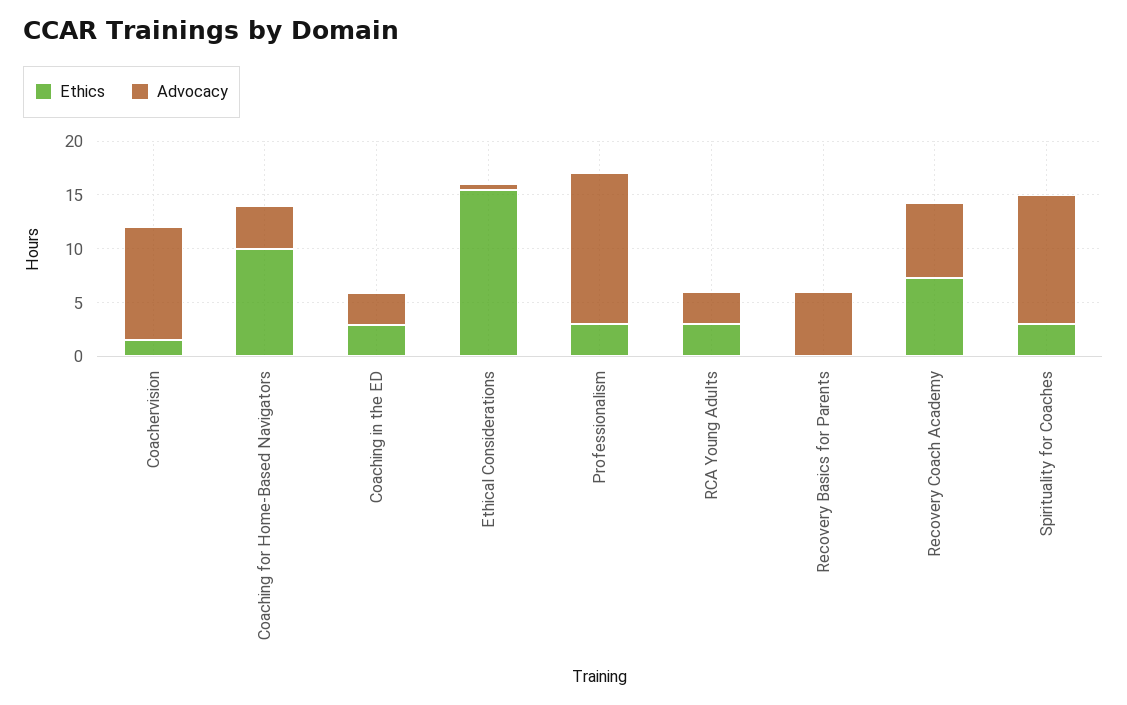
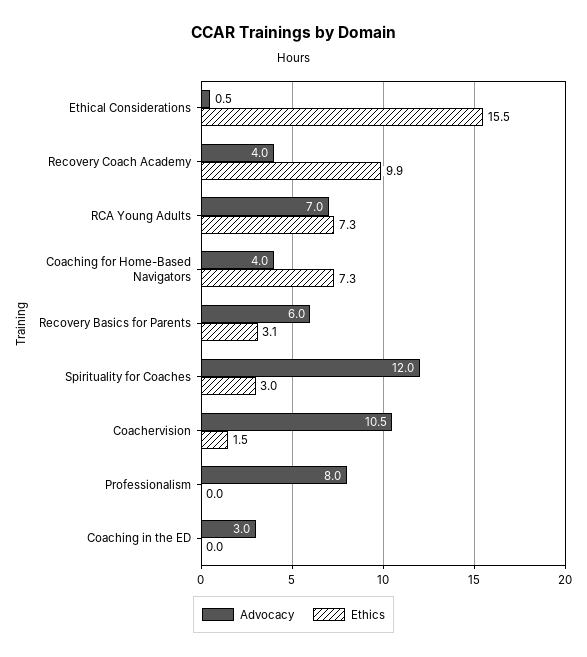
Ethics, Coaching for Home-Based Navigators: 10 -> 7.3
Ethics, Coaching in the ED: 3 -> 0
Ethics, Professionalism: 3 -> 0
Advocacy, Professionalism: 14 -> 8
Ethics, RCA Young Adults: 3 -> 7.3
Advocacy, RCA Young Adults: 3 -> 7
Ethics, Recovery Basics for Parents: 0 -> 3.1
Ethics, Recovery Coach Academy: 7 -> 9.9
Advocacy, Recovery Coach Academy: 7 -> 4

